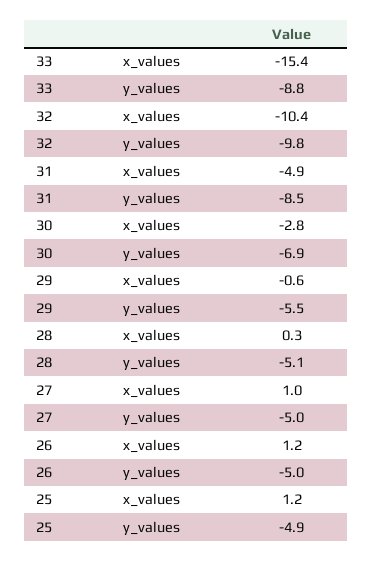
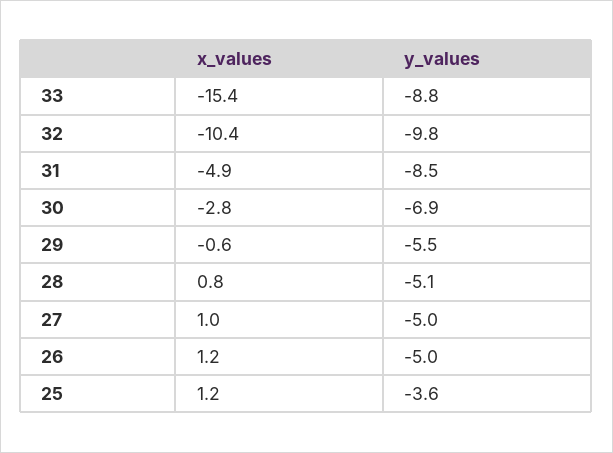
28, x_values: 0.3 -> 0.8
25, y_values: -4.9 -> -3.6

